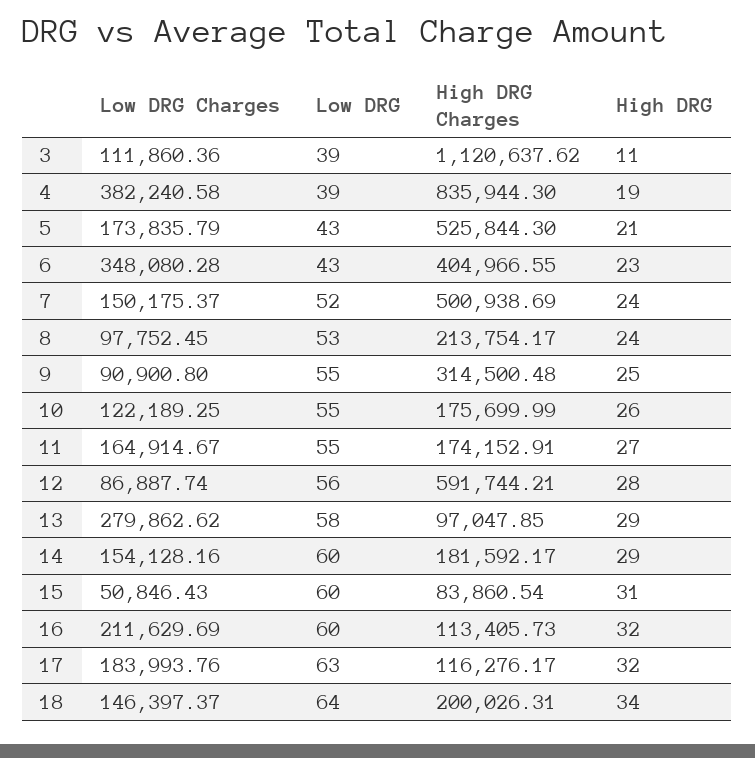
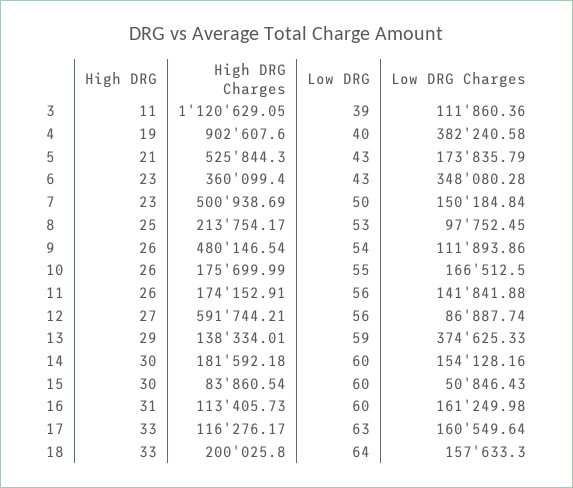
High DRG Charges, 3: 1120637.62 -> 1120629.05
Low DRG, 4: 39 -> 40
High DRG Charges, 4: 835944.3 -> 902607.6
High DRG Charges, 6: 404966.55 -> 360099.4
Low DRG Charges, 7: 150175.37 -> 150184.84
Low DRG, 7: 52 -> 50
High DRG, 7: 24 -> 23
High DRG, 8: 24 -> 25
Low DRG Charges, 9: 90900.8 -> 111893.86
Low DRG, 9: 55 -> 54
High DRG Charges, 9: 314500.48 -> 480146.54
High DRG, 9: 25 -> 26
Low DRG Charges, 10: 122189.25 -> 166512.5
Low DRG Charges, 11: 164914.67 -> 141841.88
Low DRG, 11: 55 -> 56
High DRG, 11: 27 -> 26
High DRG, 12: 28 -> 27
Low DRG Charges, 13: 279862.62 -> 374625.33
Low DRG, 13: 58 -> 59
High DRG Charges, 13: 97047.85 -> 138334.01
High DRG Charges, 14: 181592.17 -> 181592.18
High DRG, 14: 29 -> 30
High DRG, 15: 31 -> 30
Low DRG Charges, 16: 211629.69 -> 161249.98
High DRG, 16: 32 -> 31
Low DRG Charges, 17: 183993.76 -> 160549.64
High DRG, 17: 32 -> 33
Low DRG Charges, 18: 146397.37 -> 157633.3
High DRG Charges, 18: 200026.31 -> 200025.8
High DRG, 18: 34 -> 33

